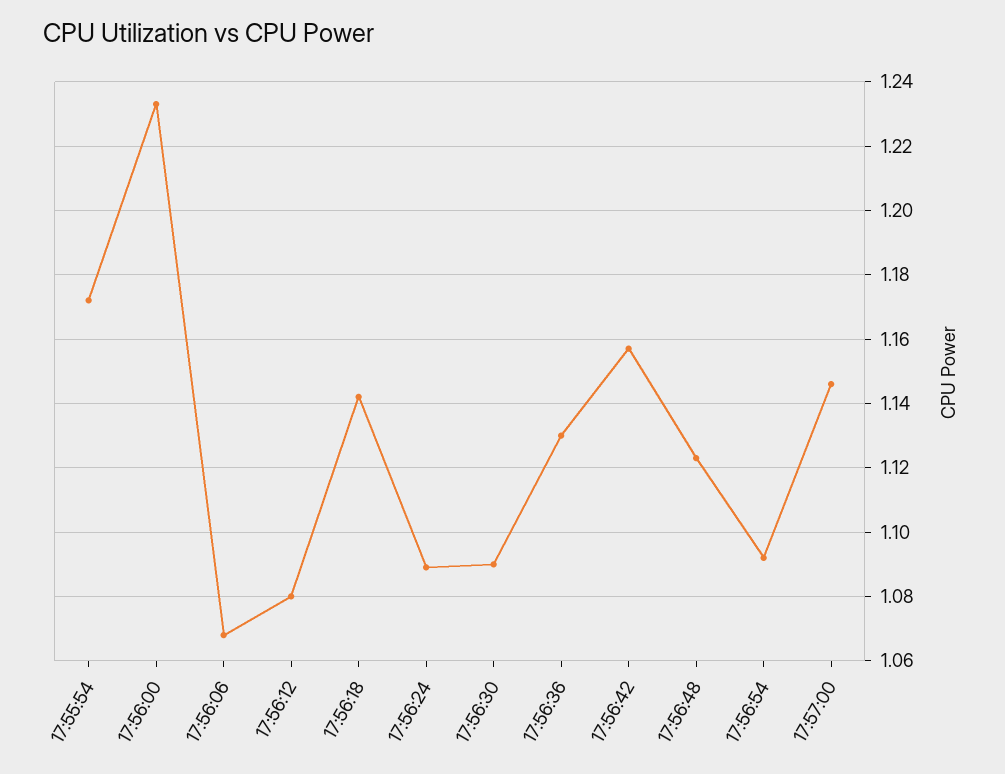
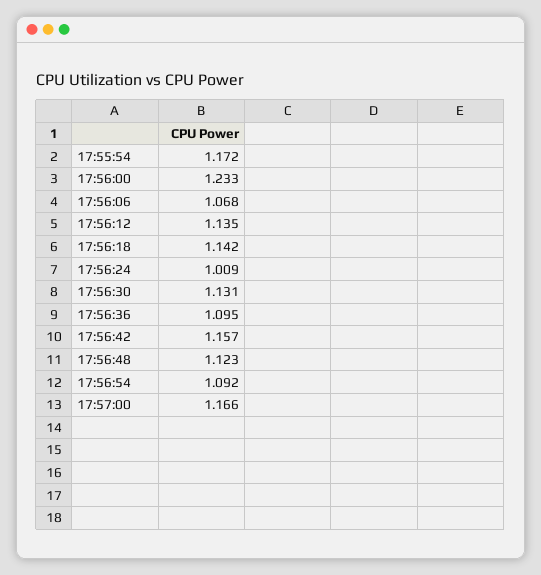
17:56:12: 1.08 -> 1.135
17:56:24: 1.09 -> 1.009
17:56:30: 1.09 -> 1.131
17:56:36: 1.13 -> 1.095
17:57:00: 1.145 -> 1.166

